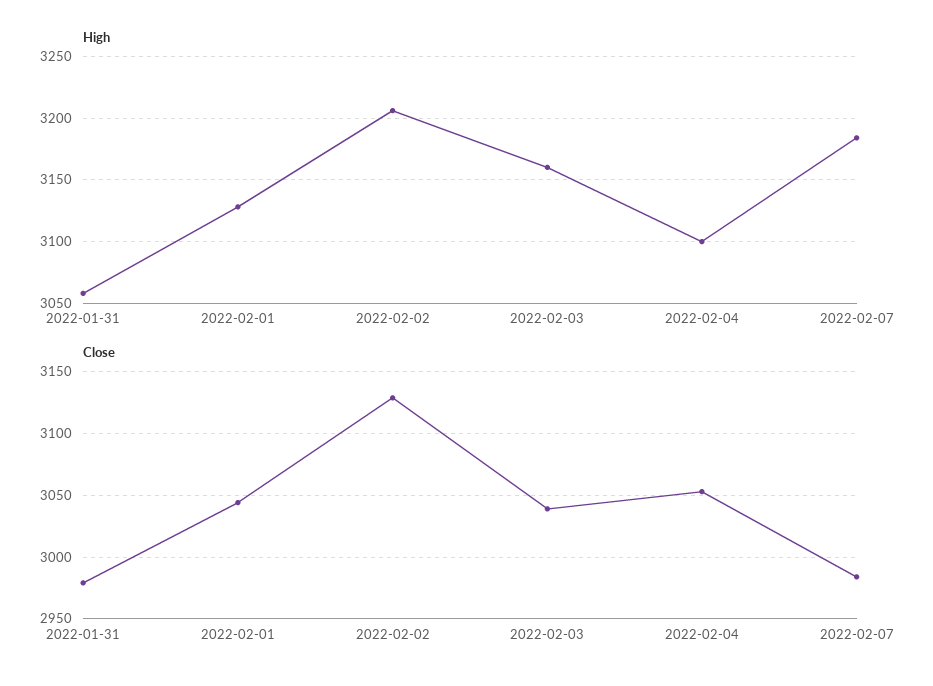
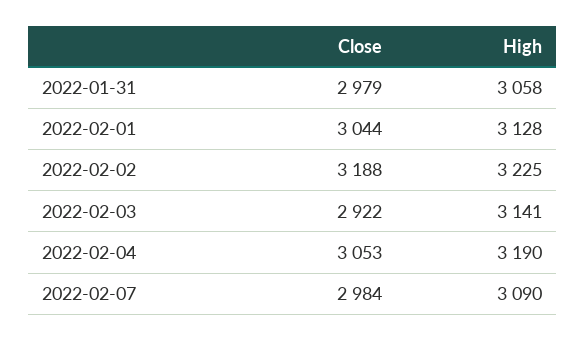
High, 2022-02-02: 3205 -> 3225
High, 2022-02-03: 3160 -> 3141
High, 2022-02-04: 3100 -> 3190
High, 2022-02-07: 3185 -> 3090
Close, 2022-02-02: 3130 -> 3188
Close, 2022-02-03: 3040 -> 2922

